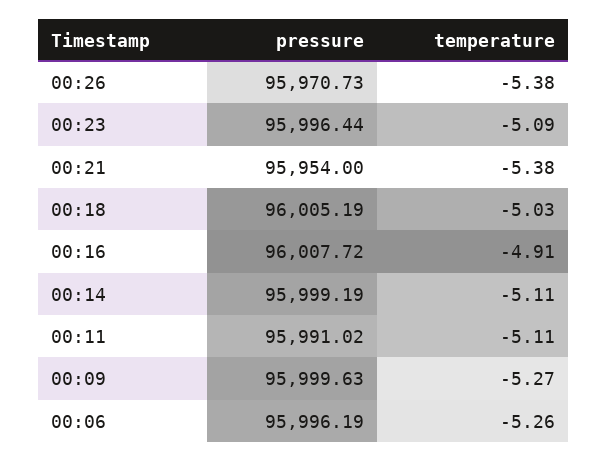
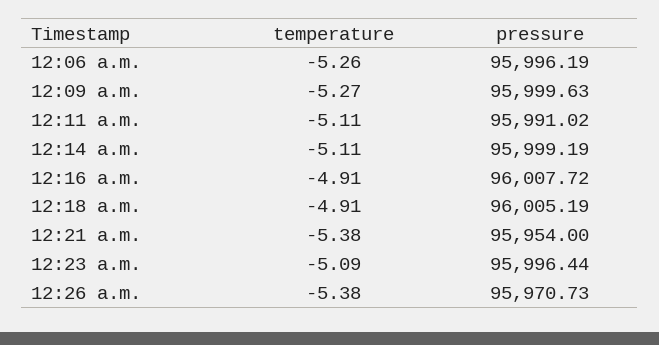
temperature, 00:18: -5.03 -> -4.91

